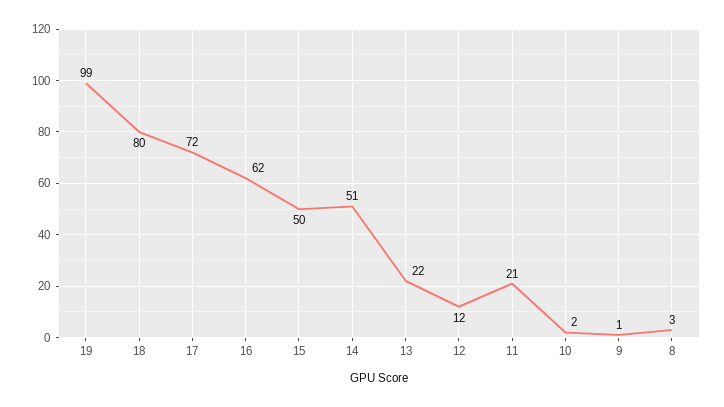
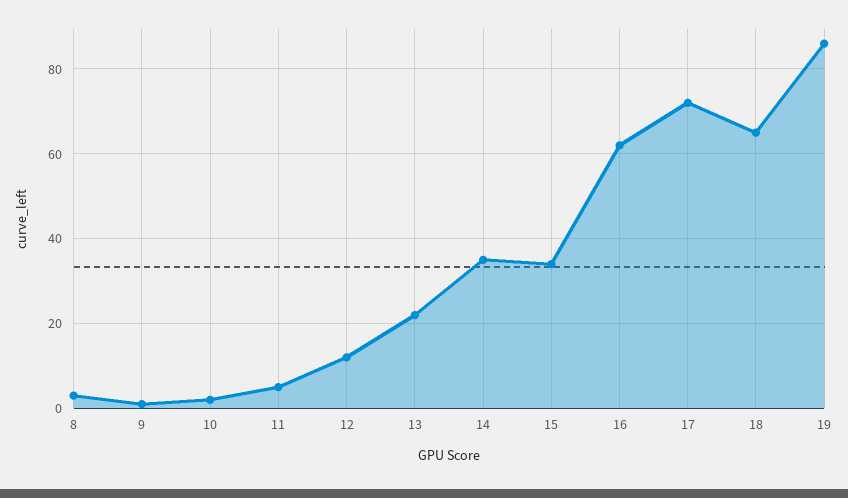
19: 99 -> 85
18: 80 -> 65
15: 50 -> 35
14: 51 -> 35
11: 21 -> 5

